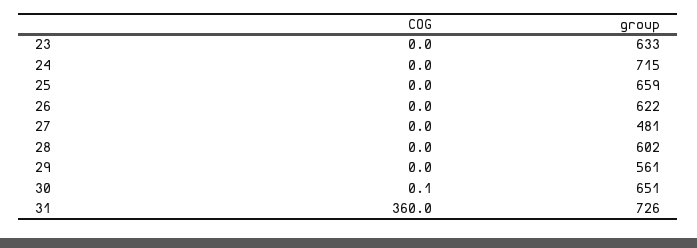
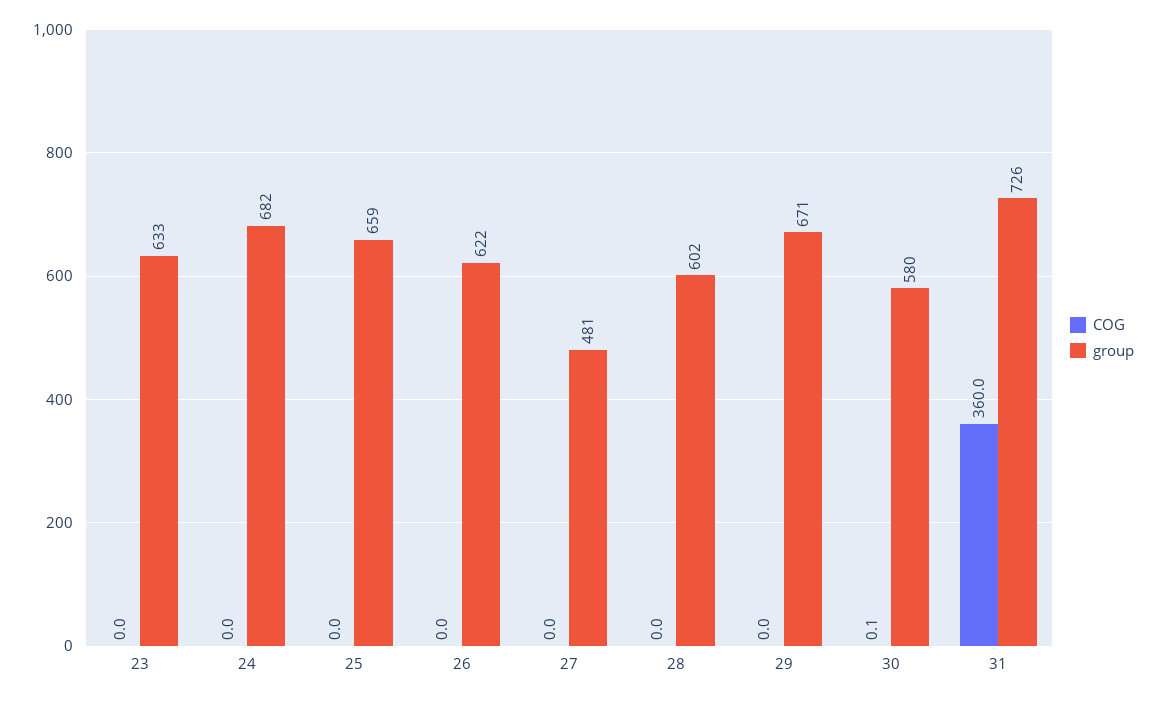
group, 24: 715 -> 682
group, 29: 561 -> 671
group, 30: 651 -> 580

